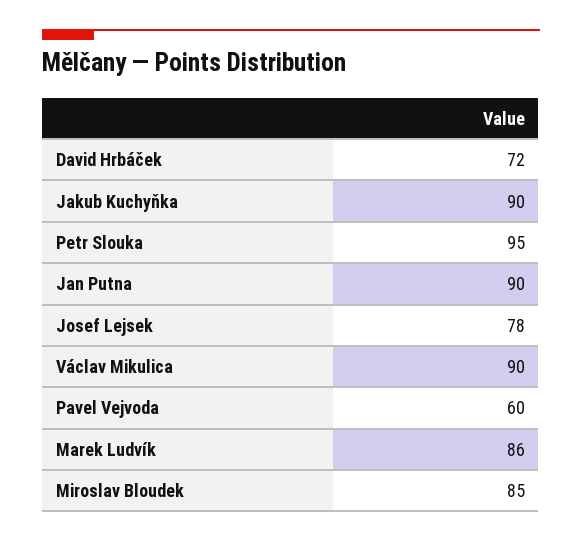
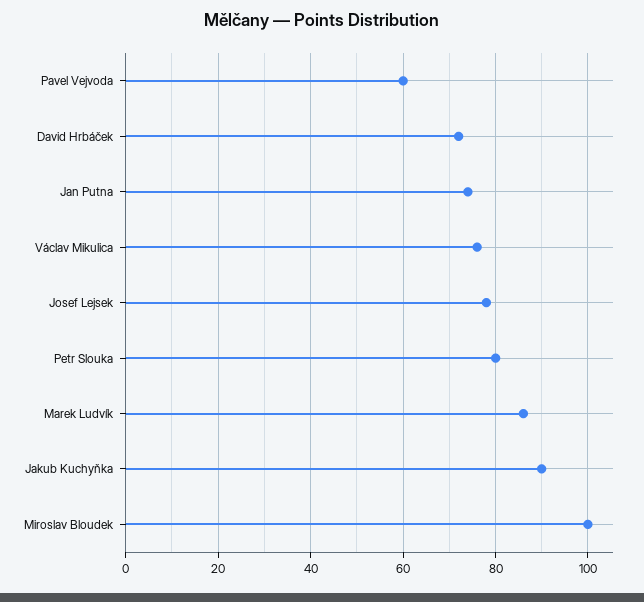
Petr Slouka: 95 -> 80
Jan Putna: 90 -> 75
Václav Mikulica: 90 -> 75
Miroslav Bloudek: 85 -> 100

